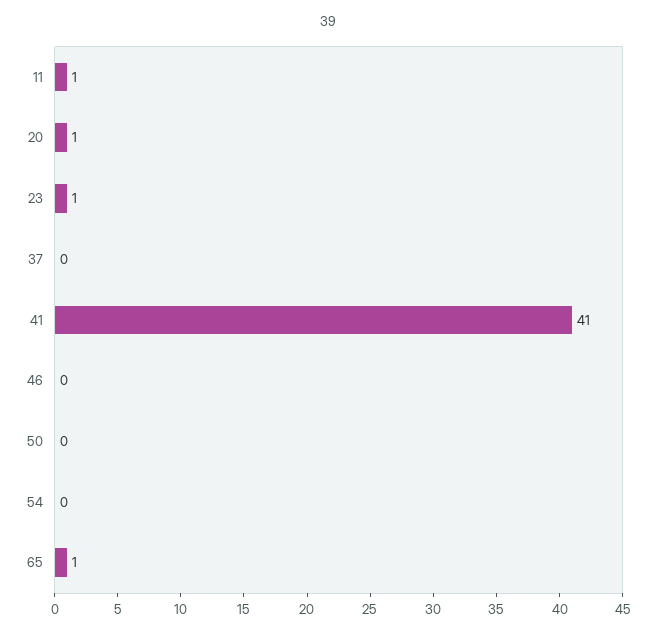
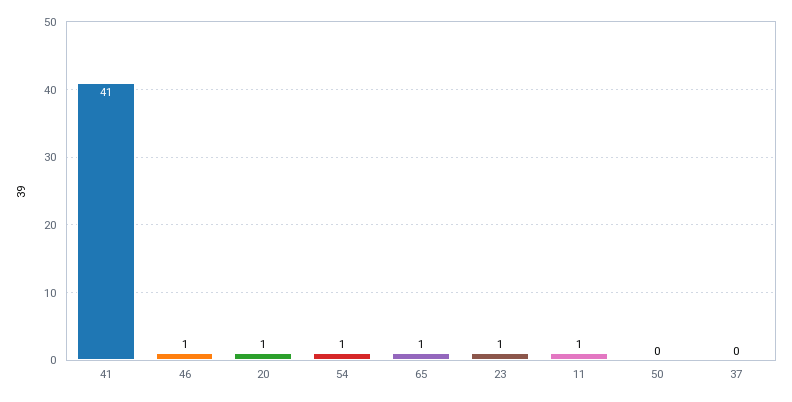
46: 0 -> 1
54: 0 -> 1

